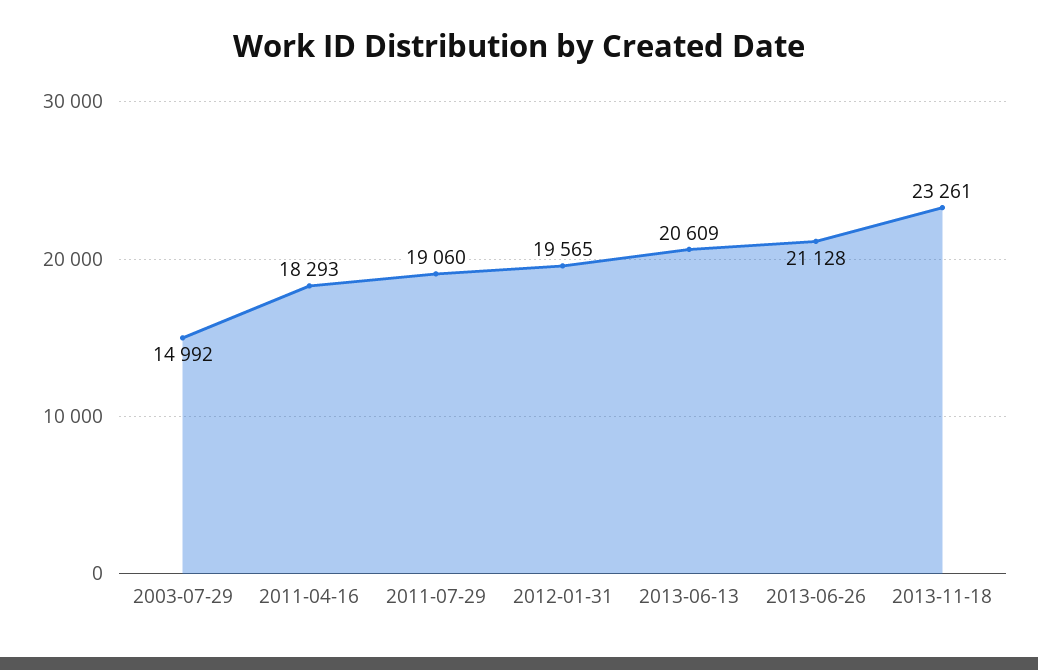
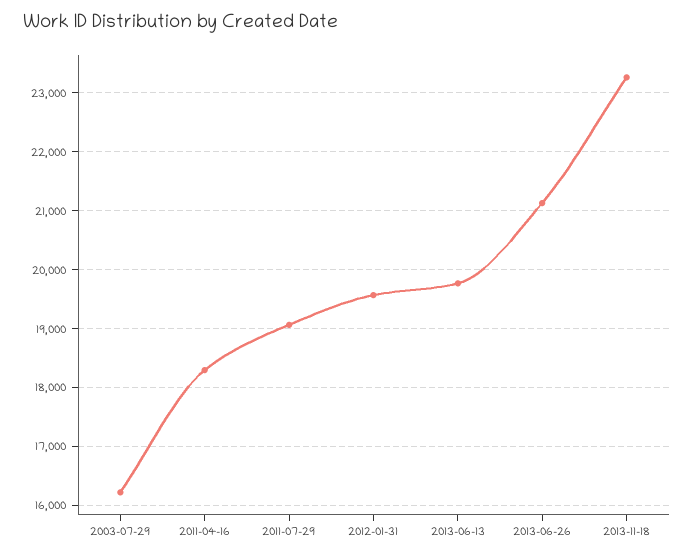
2003-07-29: 14992 -> 16200
2013-06-13: 20609 -> 19800

